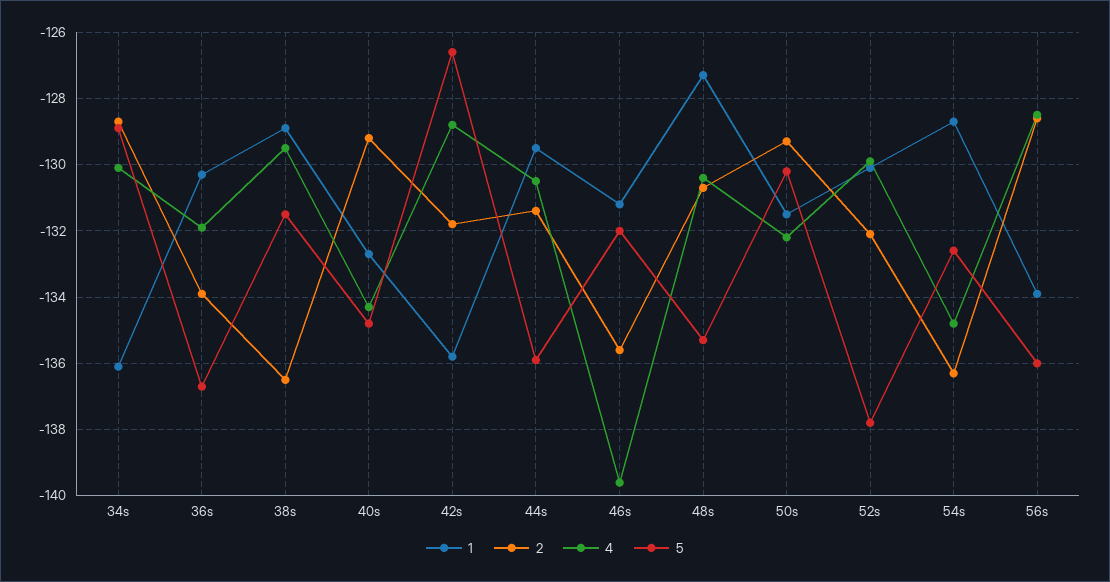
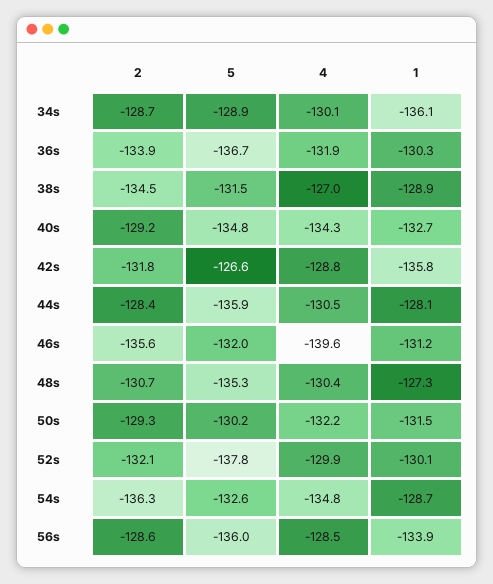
2, 38s: -136.5 -> -134.5
4, 38s: -129.5 -> -127
1, 44s: -129.5 -> -128.1
2, 44s: -131.5 -> -128.4

